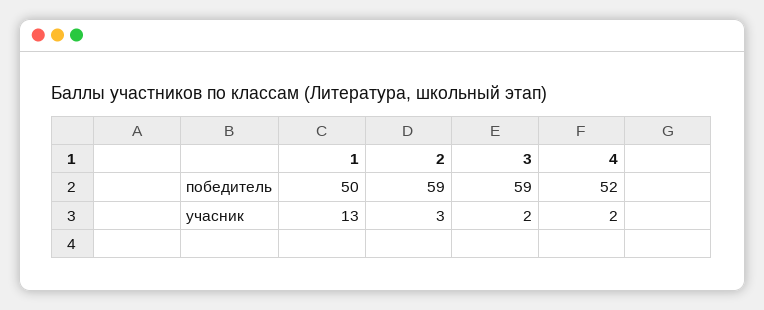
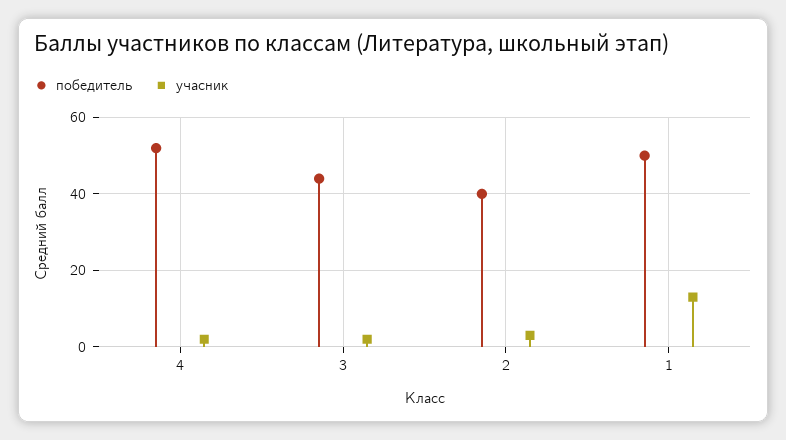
победитель, 2: 59 -> 40
победитель, 3: 59 -> 45

